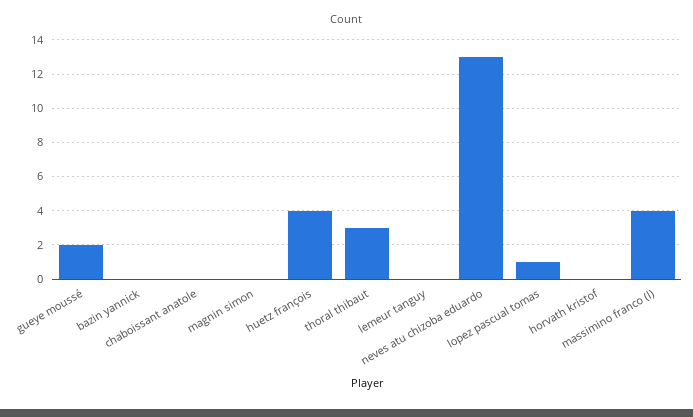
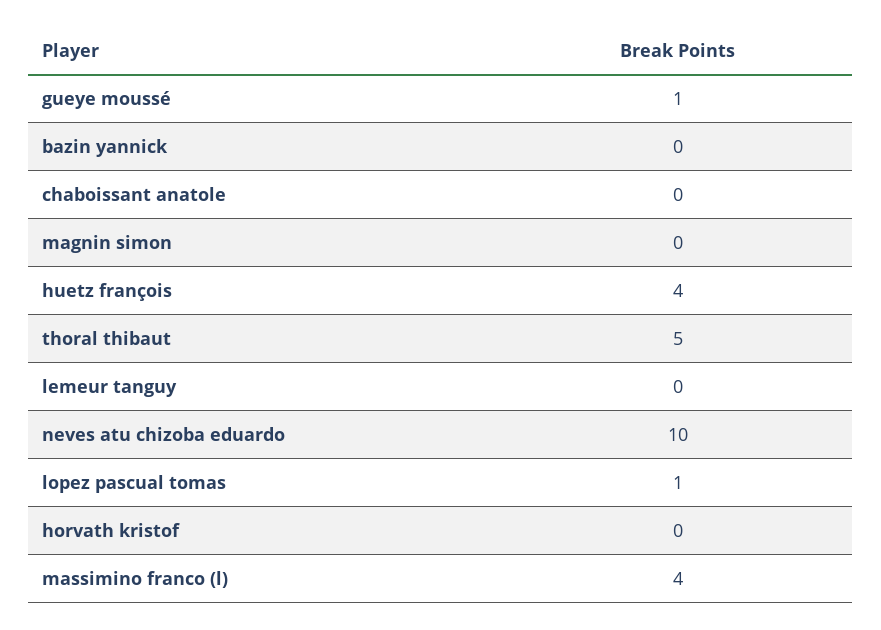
gueye moussé: 2 -> 1
thoral thibaut: 3 -> 5
neves atu chizoba eduardo: 13 -> 10

